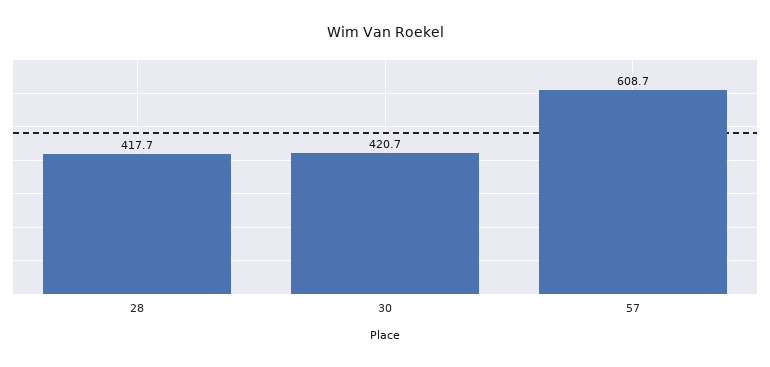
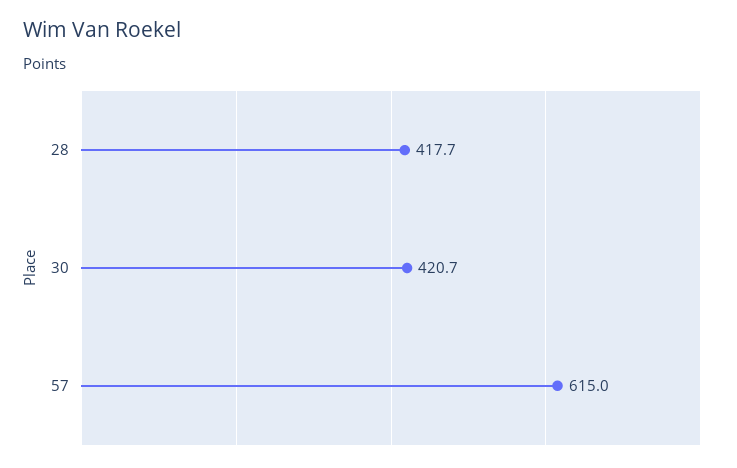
57: 608.7 -> 615

